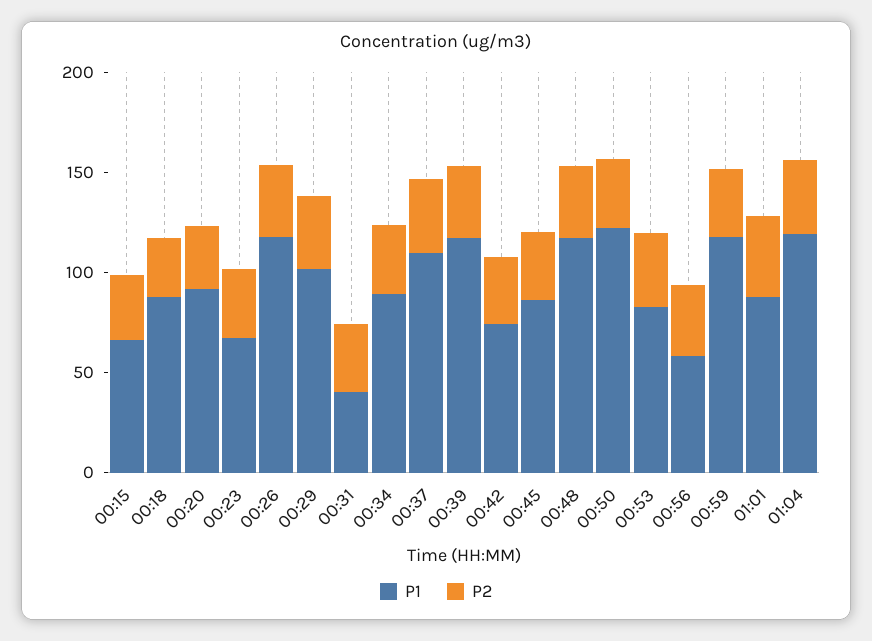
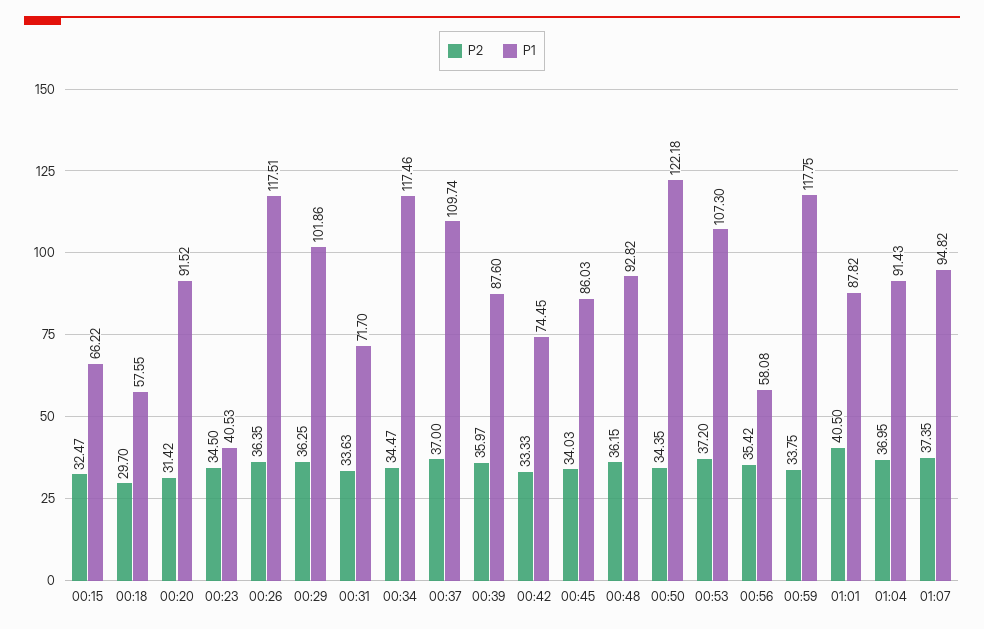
P1, 00:18: 90 -> 57.55
P1, 00:23: 70 -> 40.53
P1, 00:31: 40 -> 71.7
P1, 00:34: 90 -> 117.46
P1, 00:39: 120 -> 87.6
P1, 00:48: 120 -> 92.82
P1, 00:53: 80 -> 107.3
P1, 01:04: 120 -> 91.43
P2, 01:07: none -> 37.35
P1, 01:07: none -> 94.82

